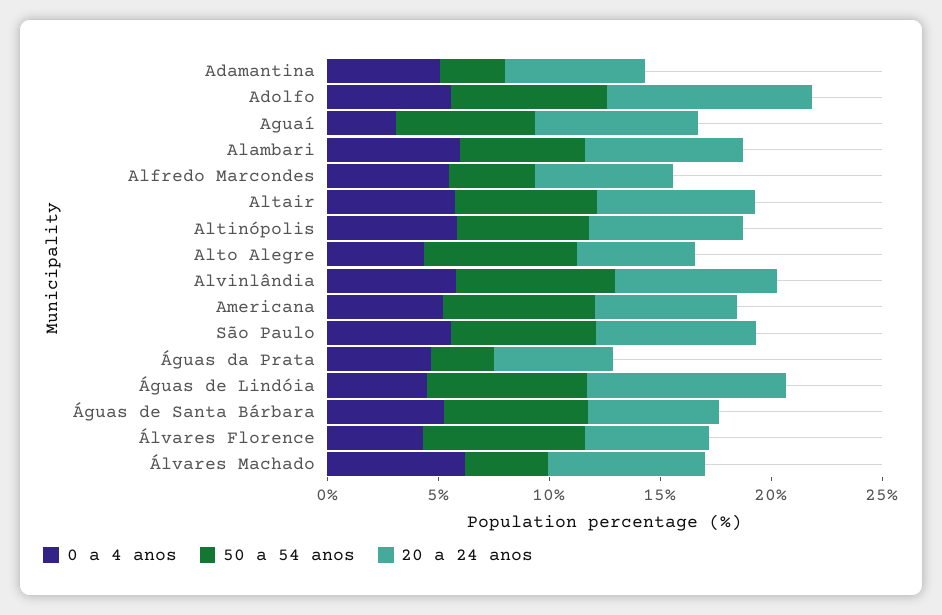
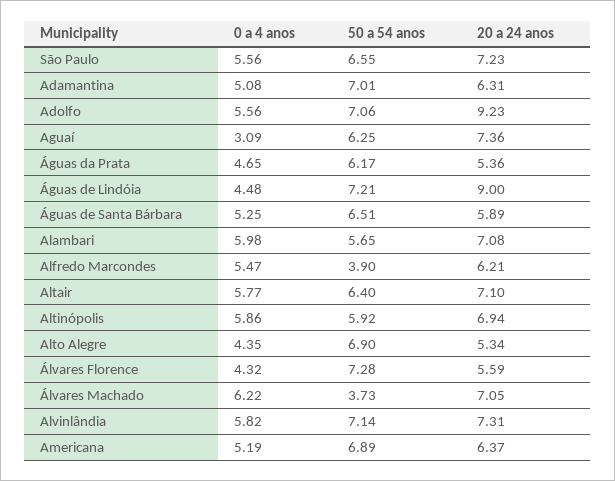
50 a 54 anos, Adamantina: 3 -> 7.01
50 a 54 anos, Águas da Prata: 3 -> 6.17

